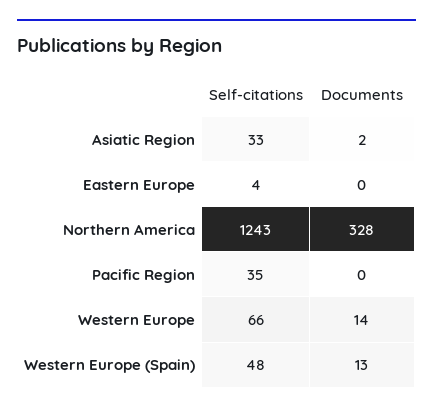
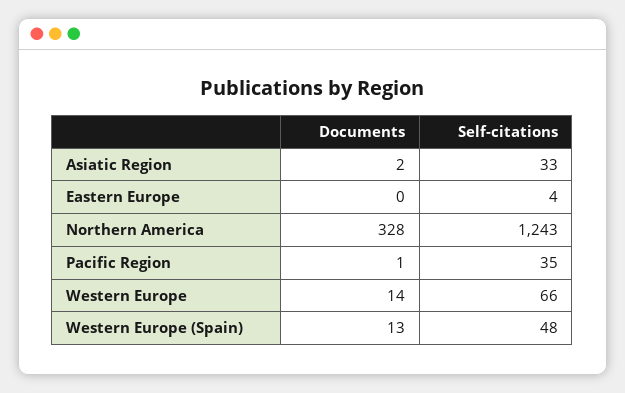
Documents, Pacific Region: 0 -> 1

